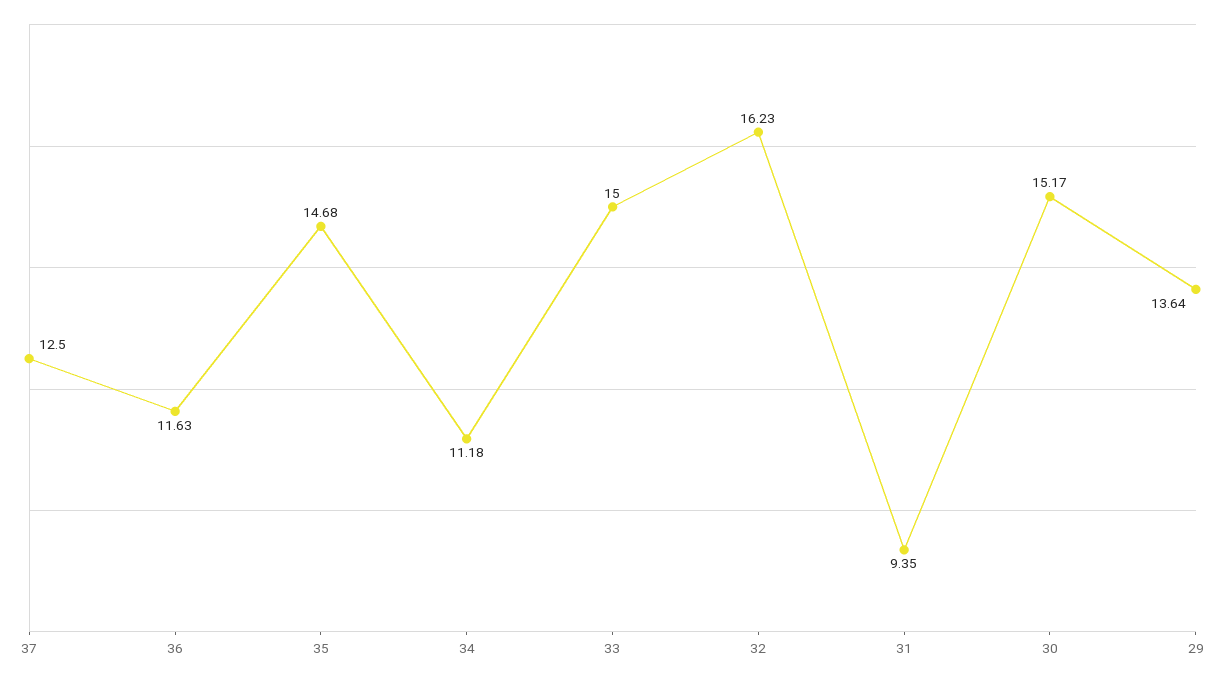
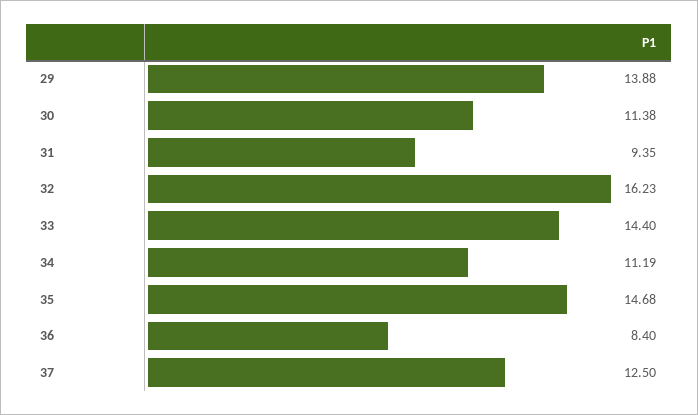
36: 11.63 -> 8.4
34: 11.18 -> 11.19
33: 15 -> 14.4
30: 15.17 -> 11.38
29: 13.64 -> 13.88

